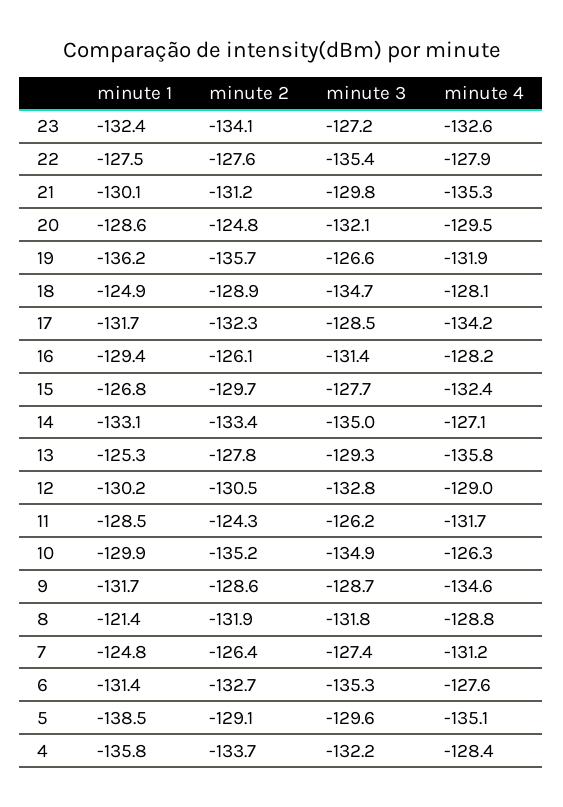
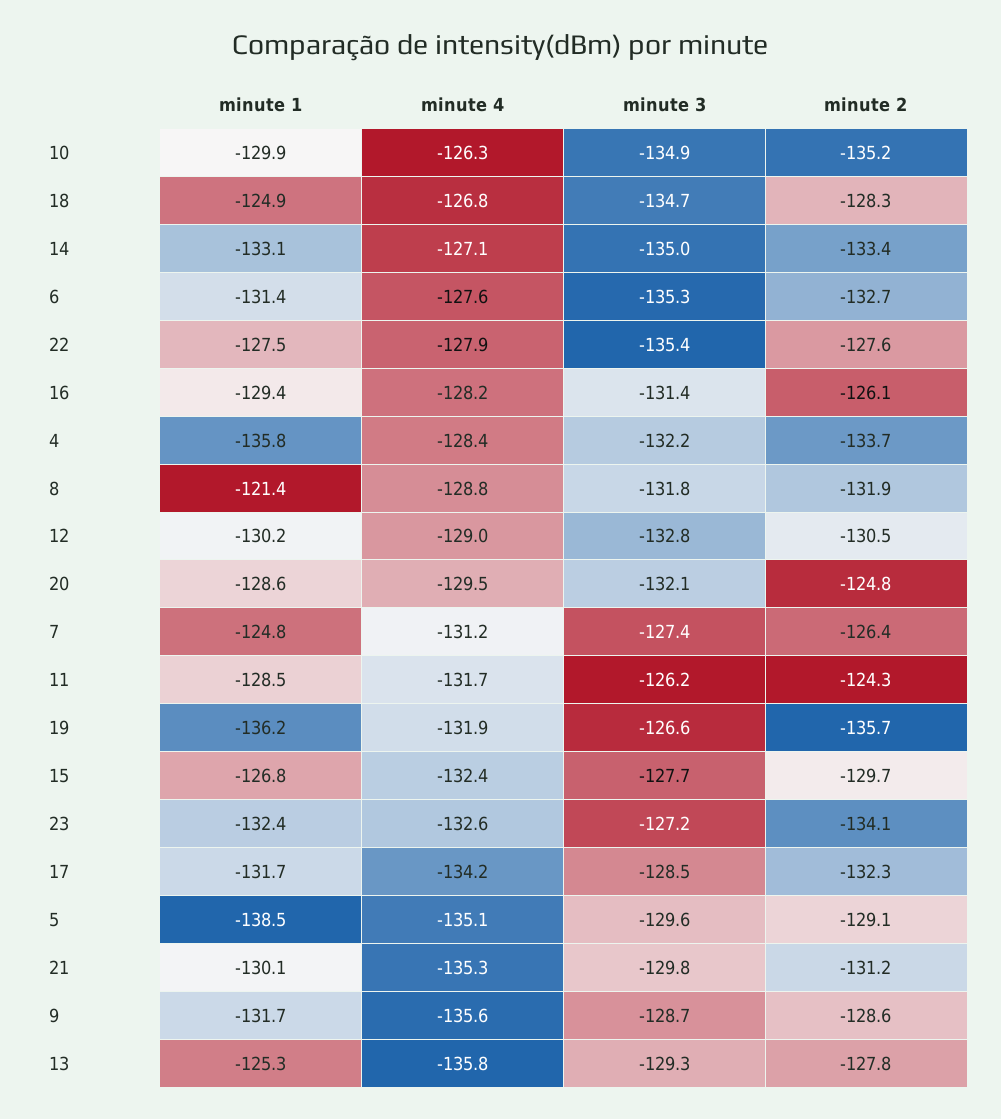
minute 2, 18: -128.9 -> -128.3
minute 4, 18: -128.1 -> -126.8
minute 4, 9: -134.6 -> -135.6

